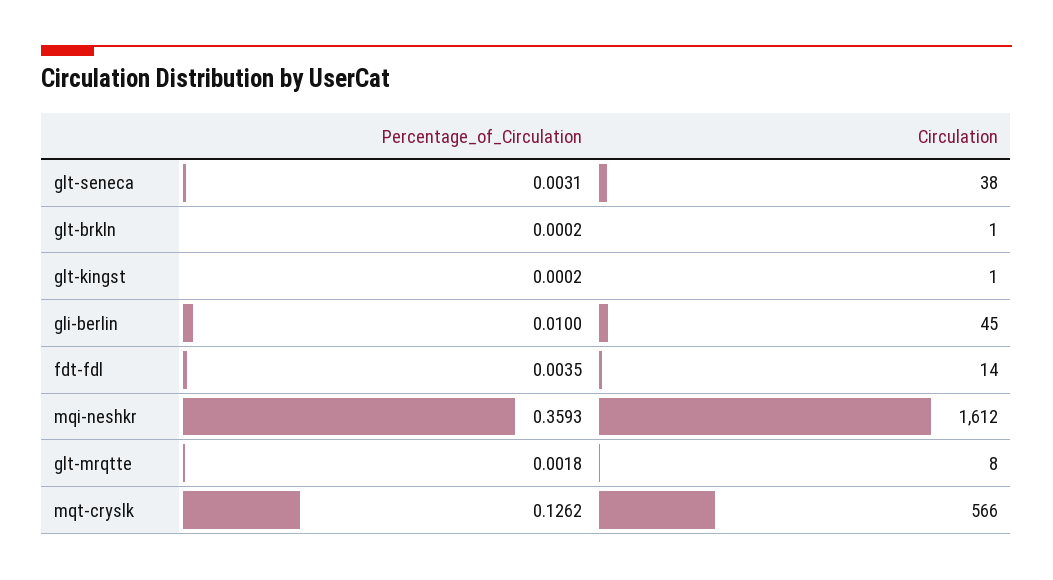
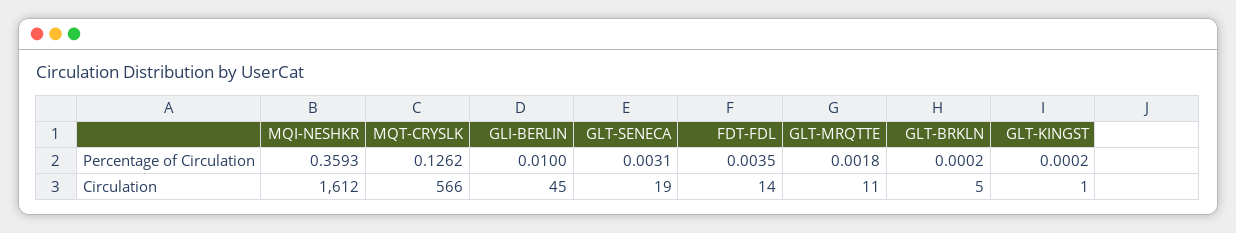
Circulation, glt-seneca: 38 -> 19
Circulation, glt-brkln: 1 -> 5
Circulation, glt-mrqtte: 8 -> 11

